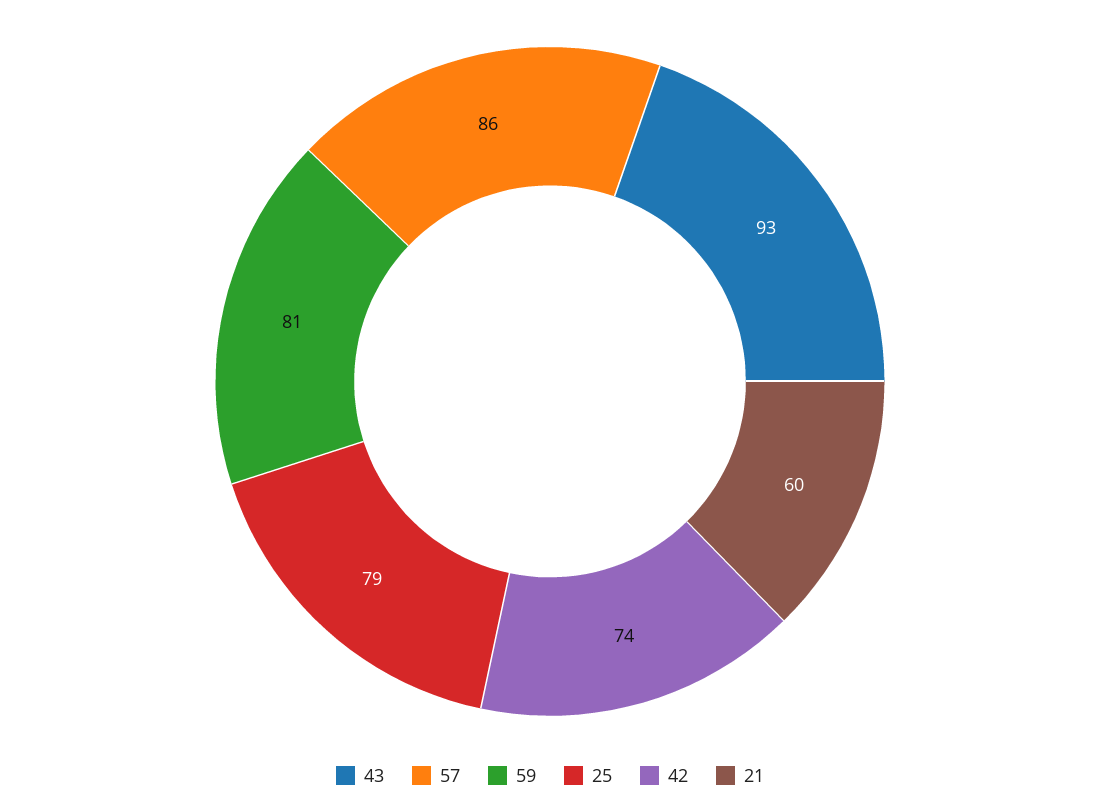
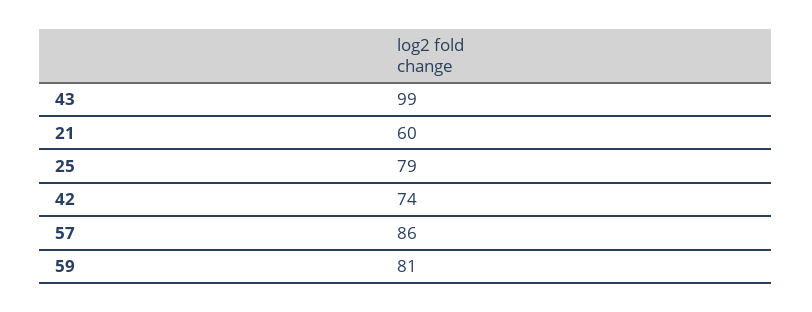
43: 93 -> 99

